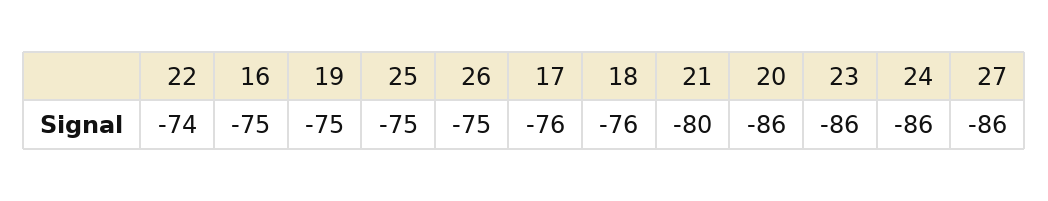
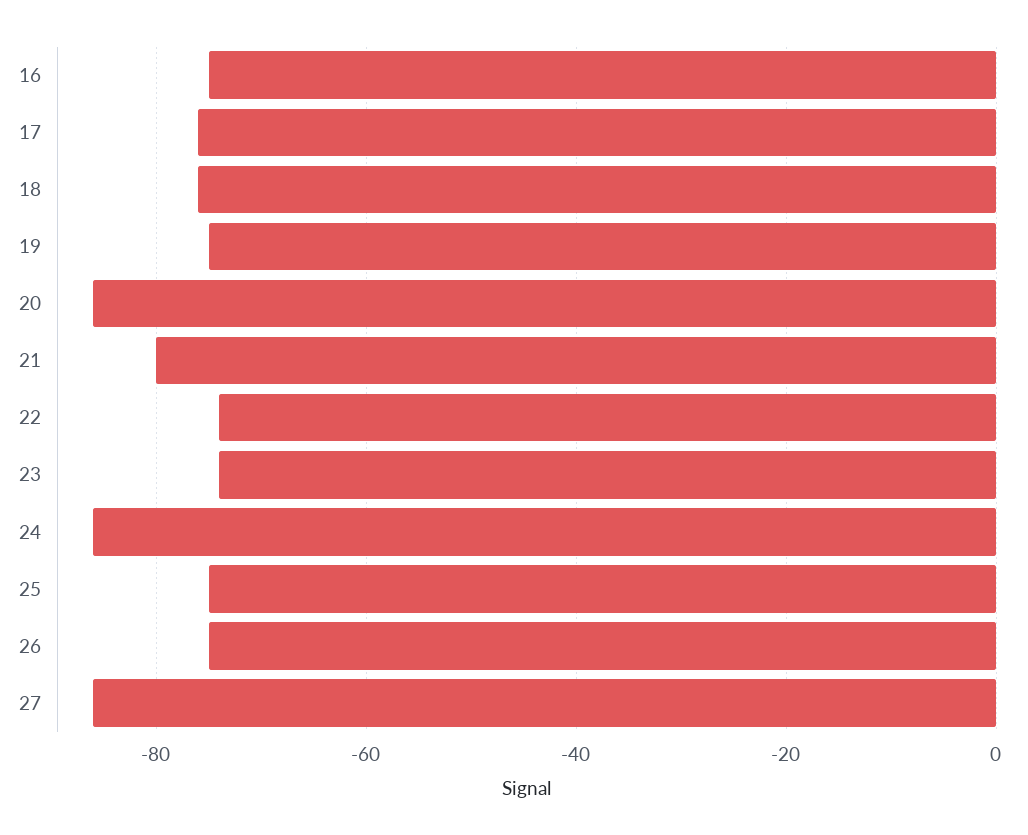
23: -86 -> -75

